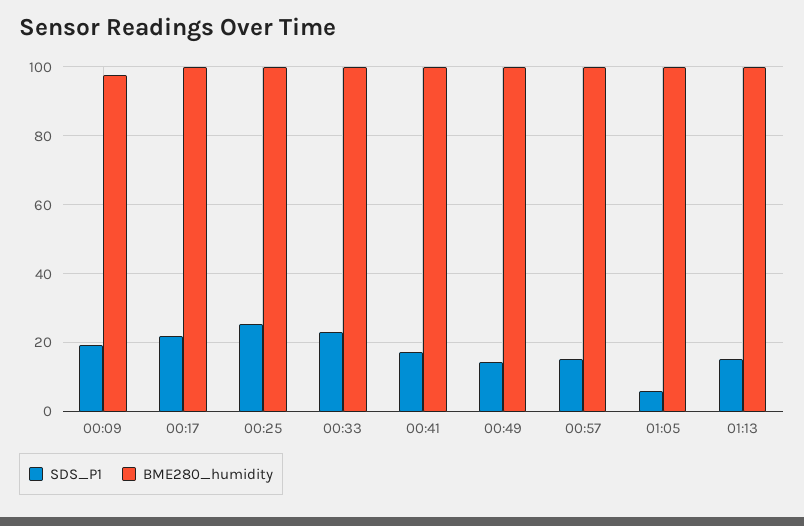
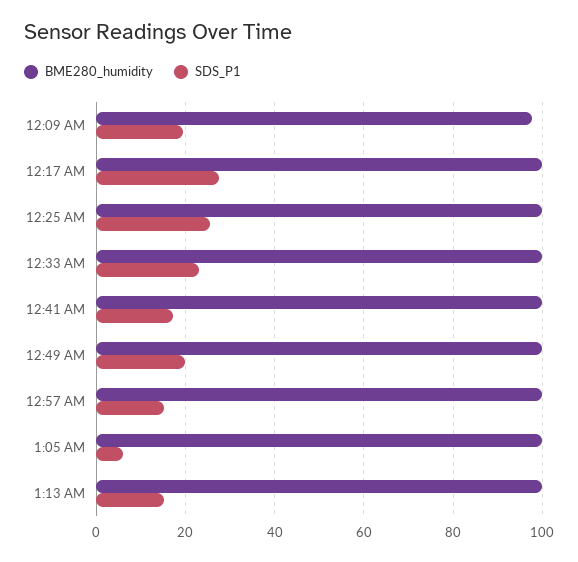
SDS_P1, 00:17: 22 -> 28
SDS_P1, 00:49: 14 -> 20

